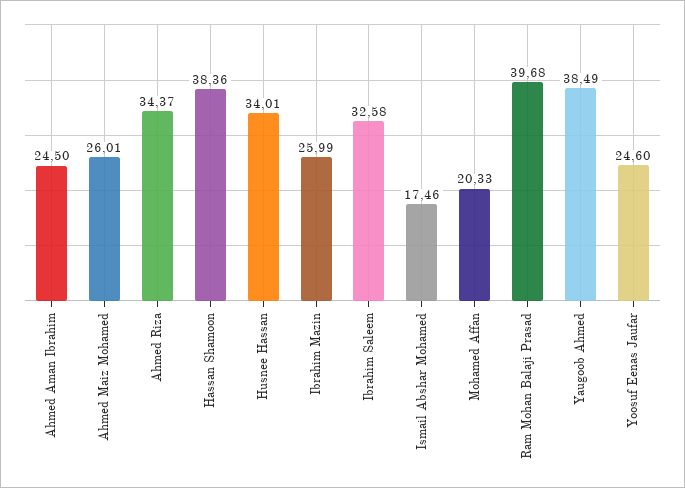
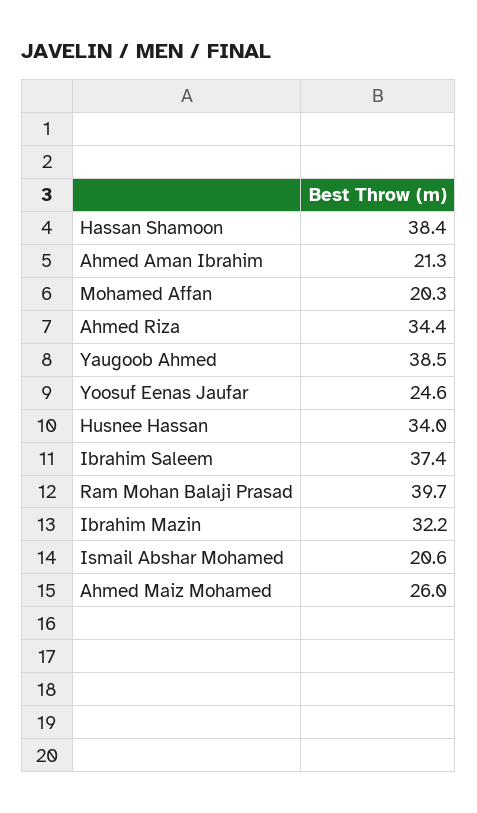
Ahmed Aman Ibrahim: 24.5 -> 21.3
Ibrahim Mazin: 25.99 -> 32.2
Ibrahim Saleem: 32.58 -> 37.4
Ismail Abshar Mohamed: 17.46 -> 20.6

